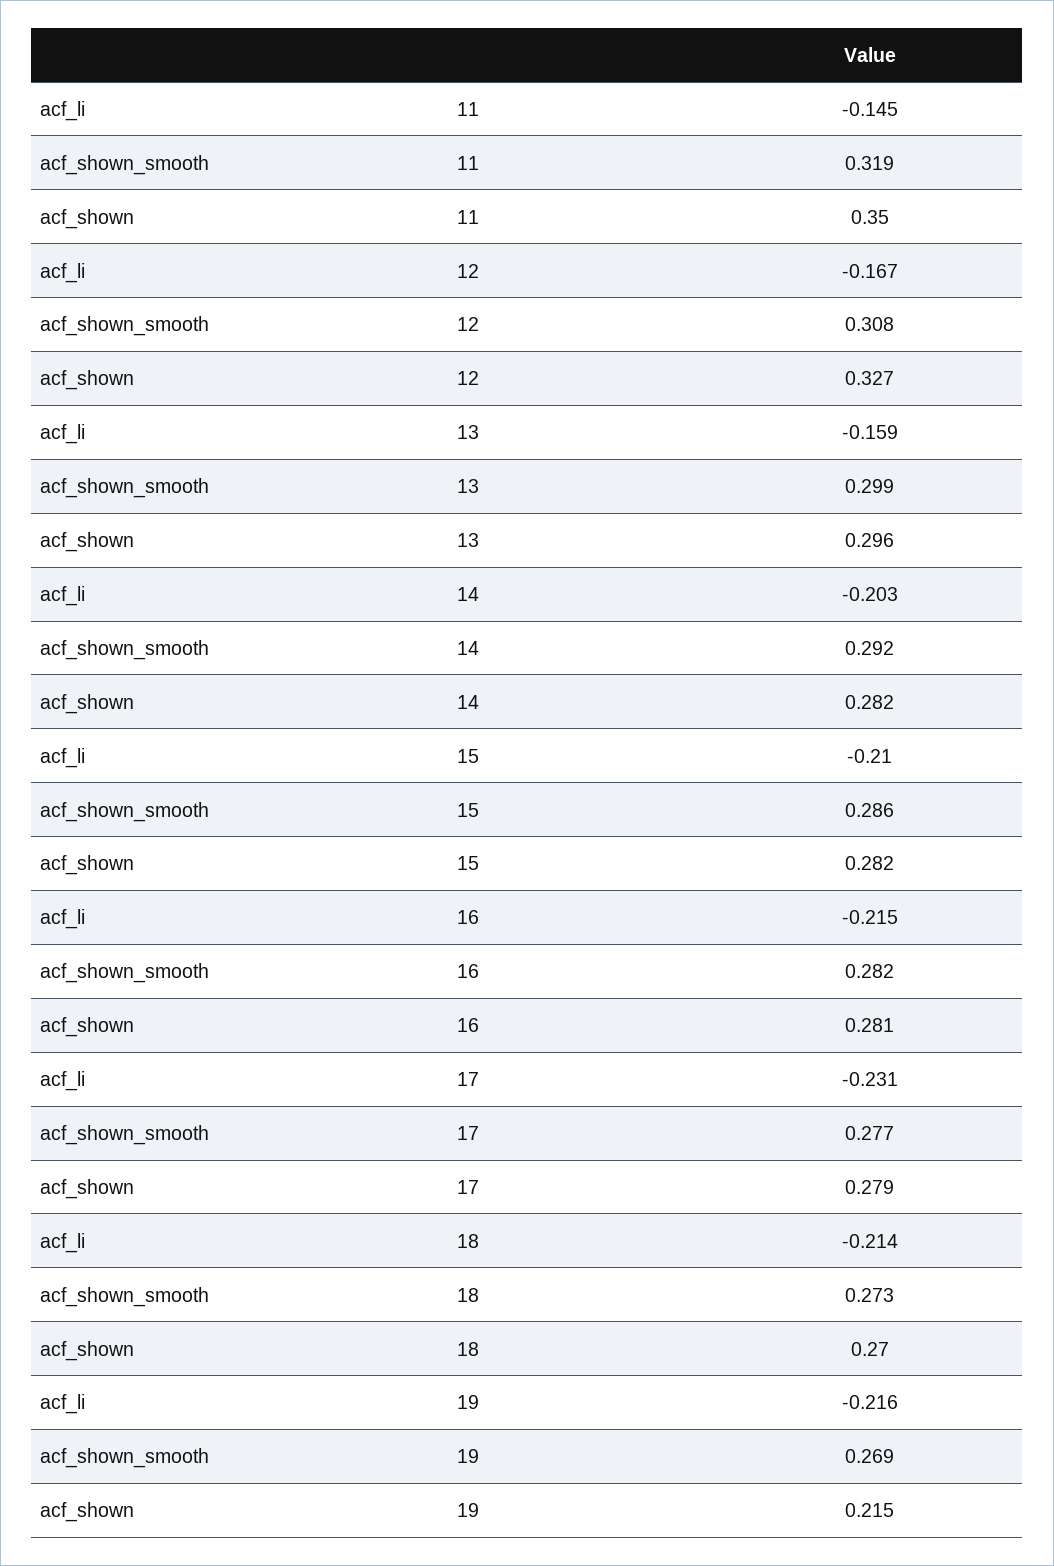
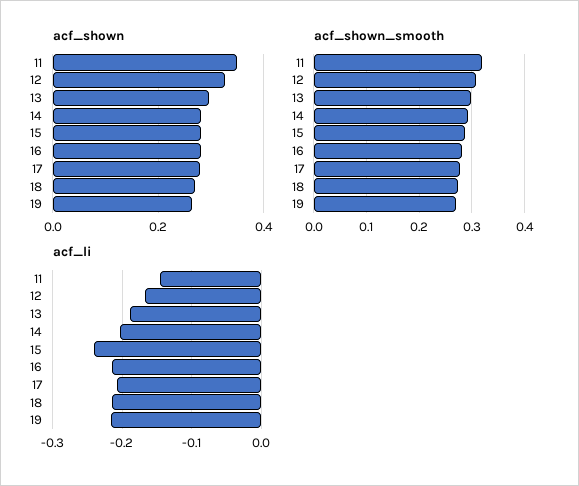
acf_li, 13: -0.159 -> -0.19
acf_li, 15: -0.21 -> -0.24
acf_li, 17: -0.231 -> -0.21
acf_shown, 19: 0.215 -> 0.26

